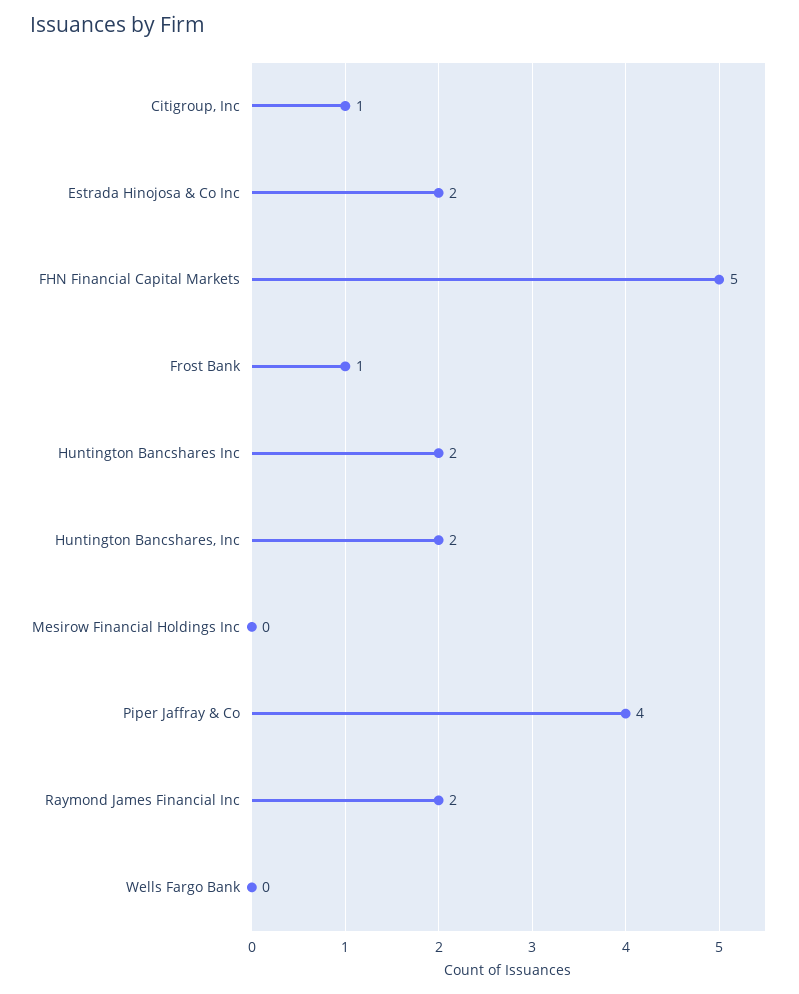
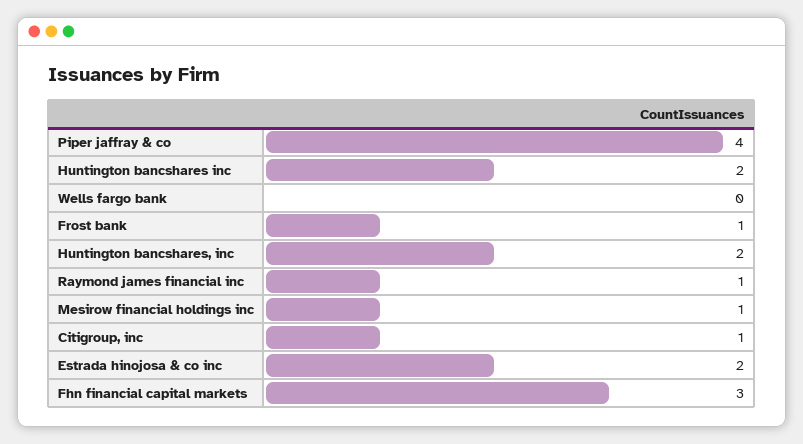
FHN Financial Capital Markets: 5 -> 3
Mesirow Financial Holdings Inc: 0 -> 1
Raymond James Financial Inc: 2 -> 1

